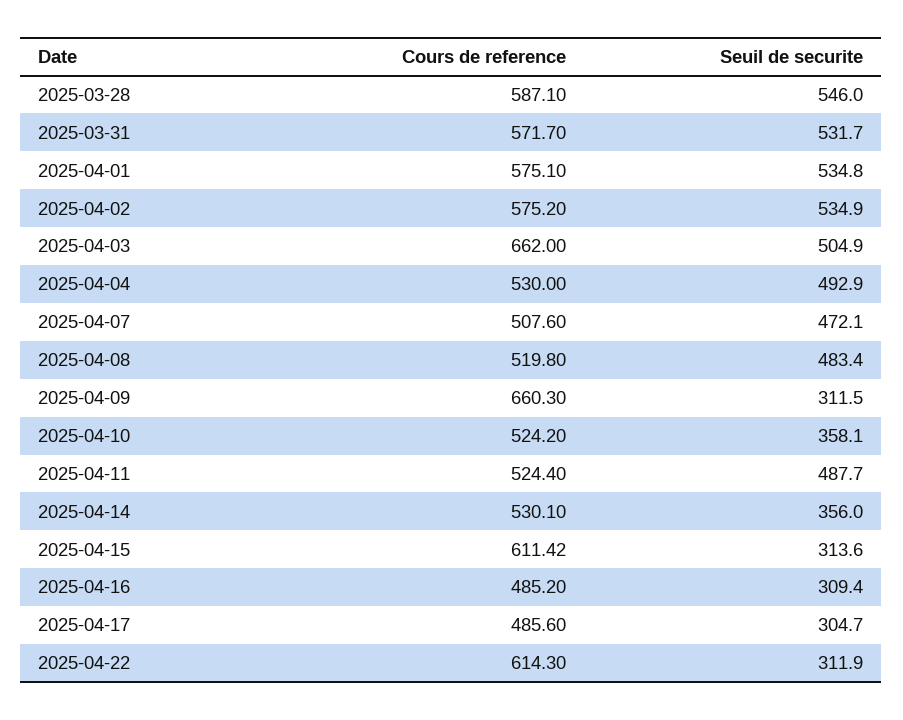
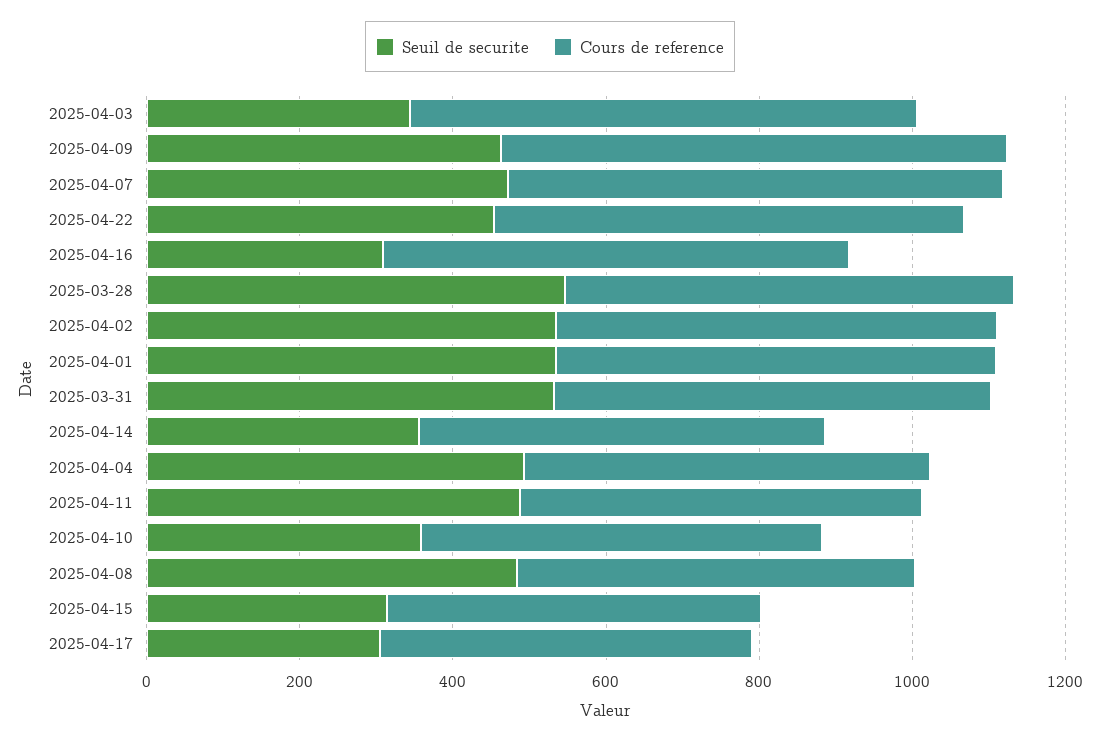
Seuil de securite, 2025-04-03: 504.9 -> 350
Cours de reference, 2025-04-07: 507.6 -> 650
Seuil de securite, 2025-04-09: 311.5 -> 450
Cours de reference, 2025-04-15: 611.42 -> 500
Cours de reference, 2025-04-16: 485.2 -> 600
Seuil de securite, 2025-04-22: 311.9 -> 450

